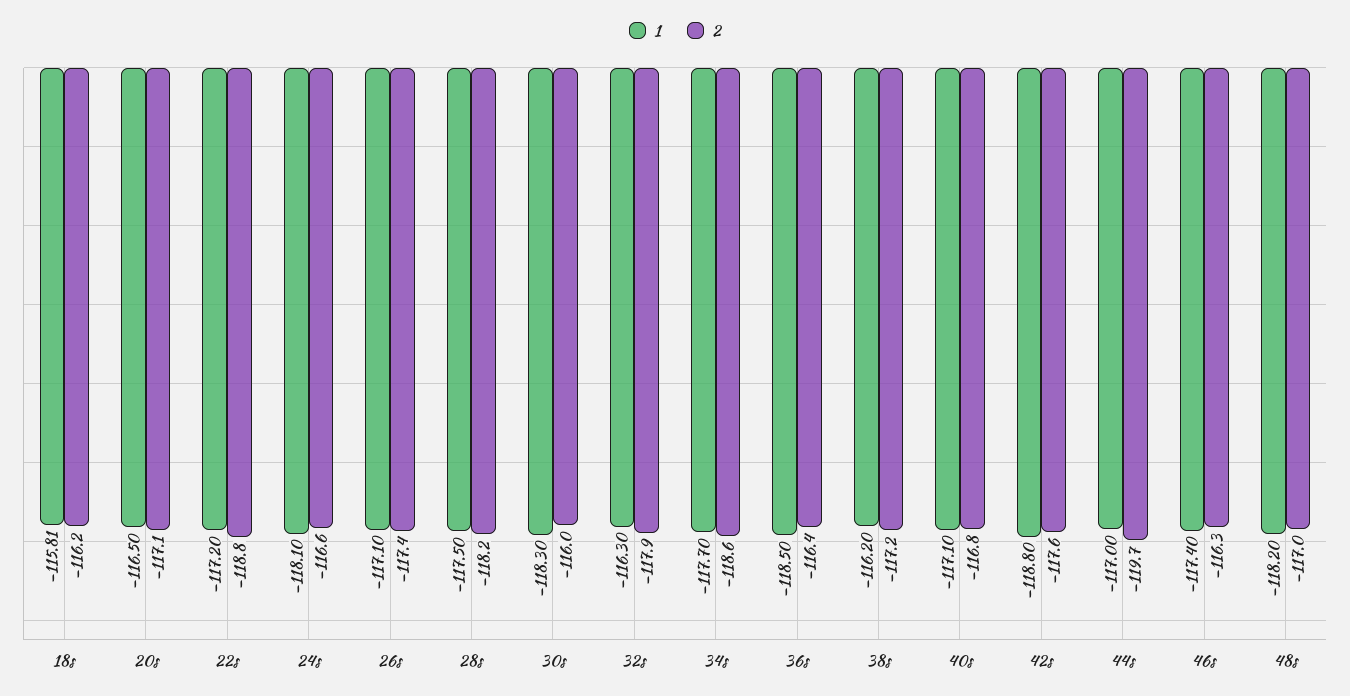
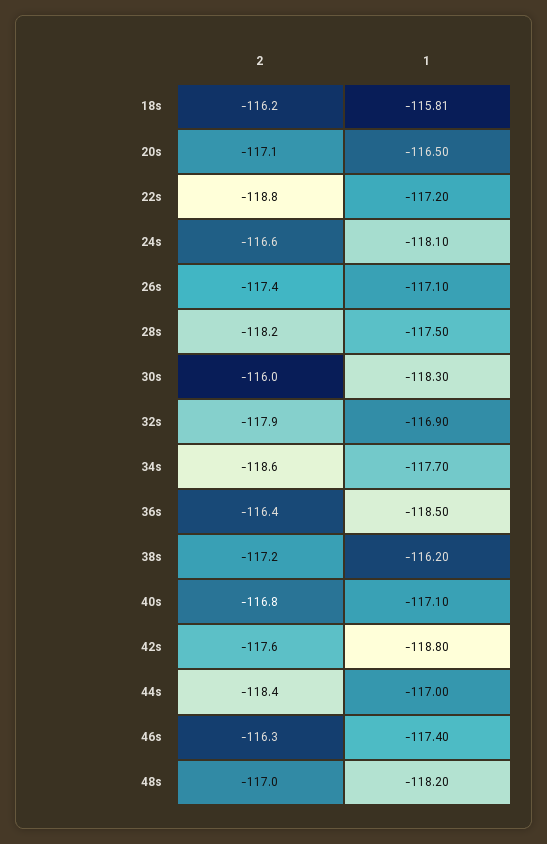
1, 32s: -116.3 -> -116.9
2, 44s: -119.7 -> -118.4

